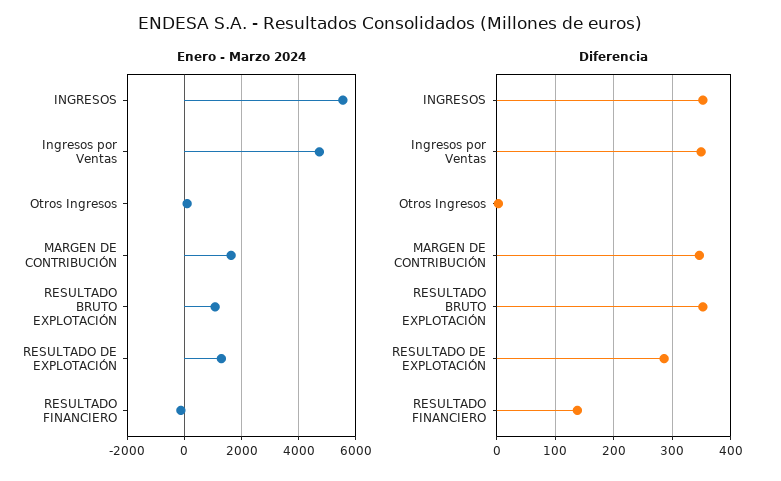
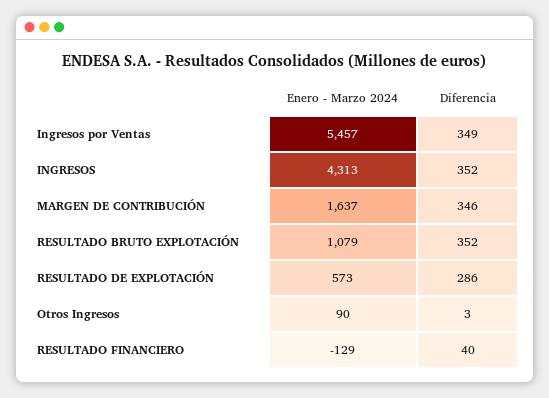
Enero - Marzo 2024, INGRESOS: 5500 -> 4313
Enero - Marzo 2024, Ingresos por Ventas: 4750 -> 5457
Enero - Marzo 2024, RESULTADO DE EXPLOTACIÓN: 1250 -> 573
Diferencia, RESULTADO FINANCIERO: 140 -> 40

